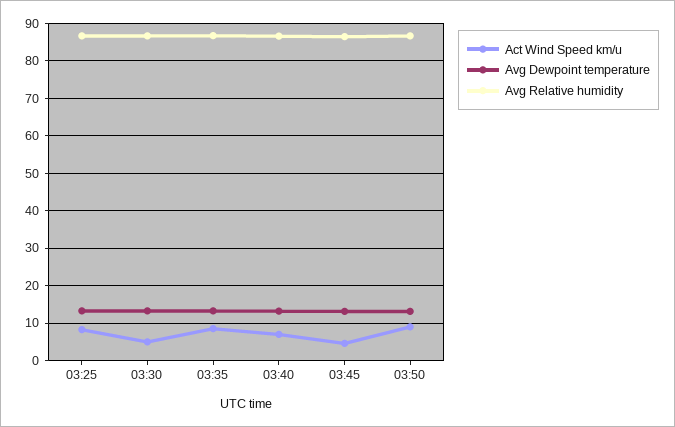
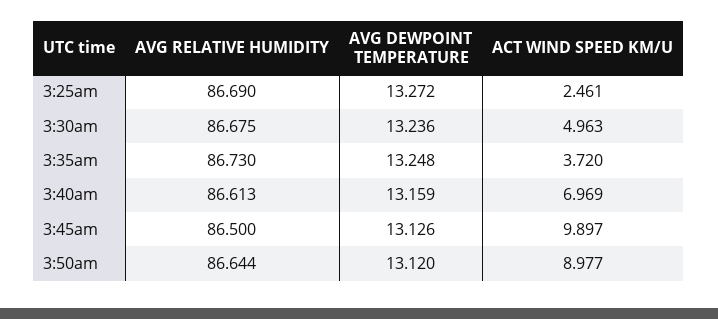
Act Wind Speed km/u, 03:25: 8 -> 2.461
Act Wind Speed km/u, 03:35: 8 -> 3.72
Act Wind Speed km/u, 03:45: 4 -> 9.897

